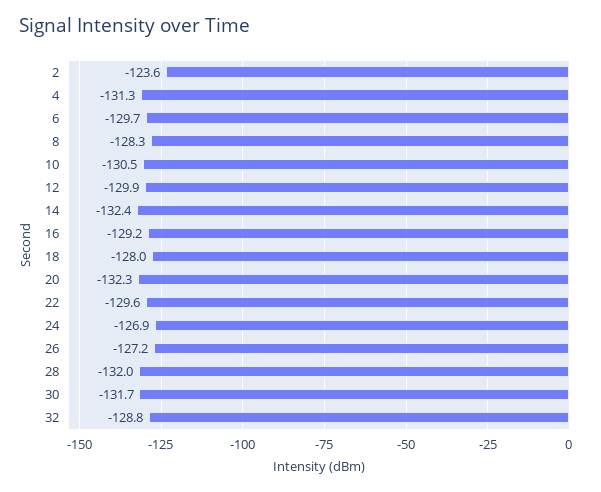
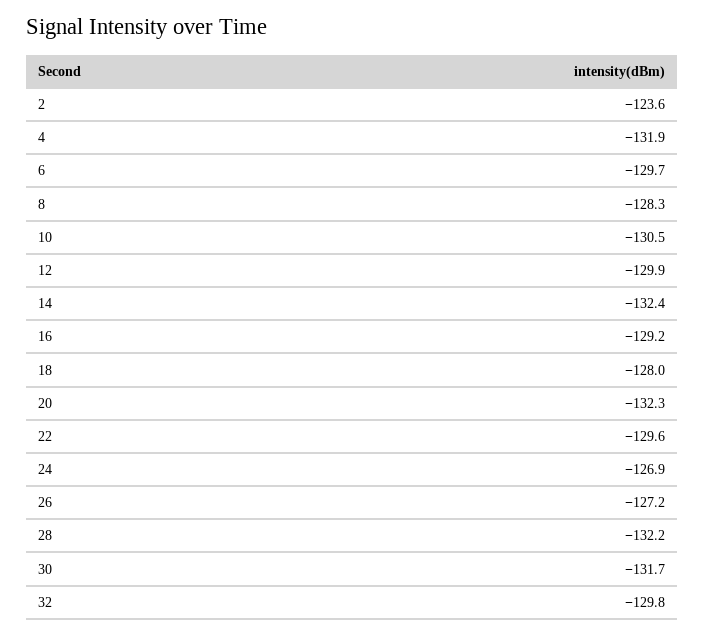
4: -131.3 -> -131.9
28: -132 -> -132.2
32: -128.8 -> -129.8

